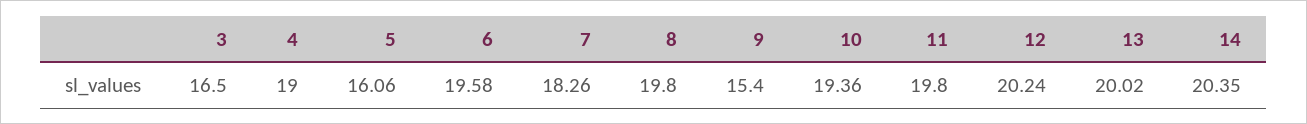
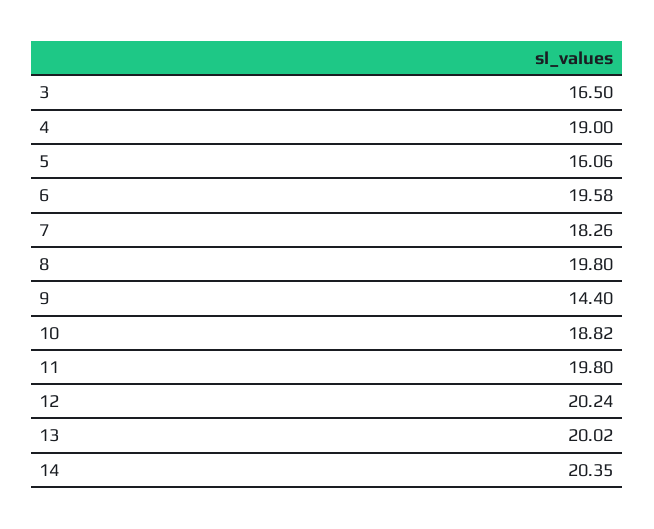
9: 15.4 -> 14.4
10: 19.36 -> 18.82

